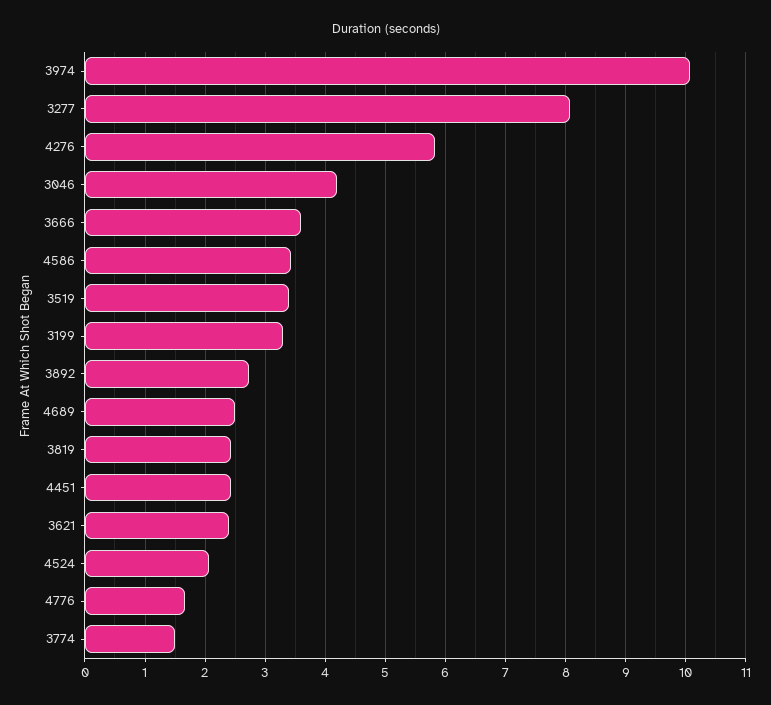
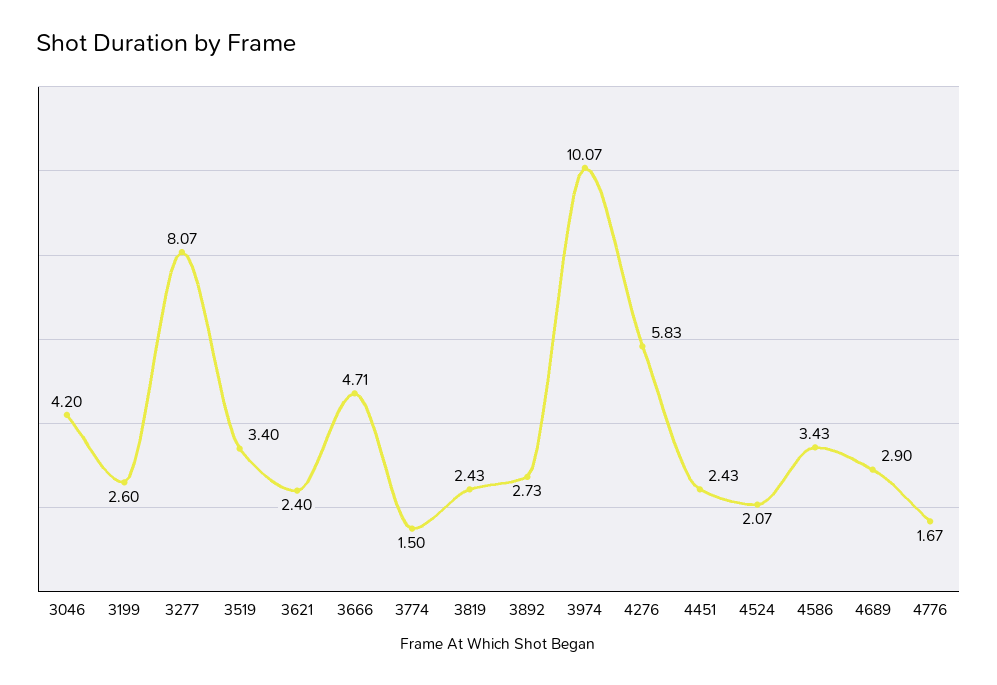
3666: 3.6 -> 4.71
3199: 3.3 -> 2.6
4689: 2.5 -> 2.9

